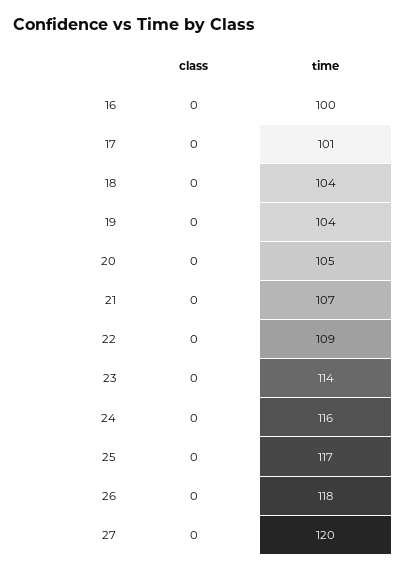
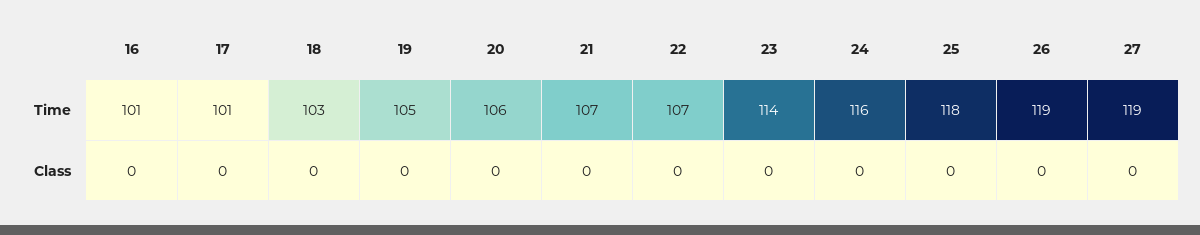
time, 16: 100 -> 101
time, 18: 104 -> 103
time, 19: 104 -> 105
time, 20: 105 -> 106
time, 22: 109 -> 107
time, 25: 117 -> 118
time, 26: 118 -> 119
time, 27: 120 -> 119

